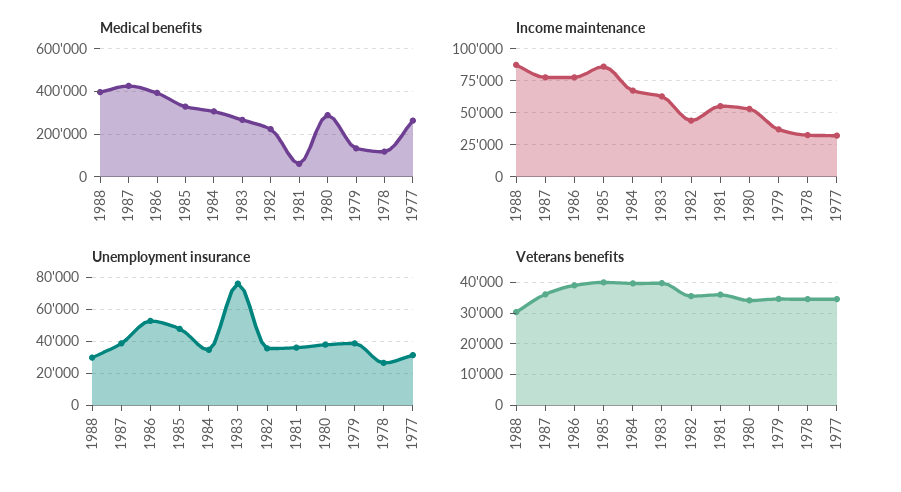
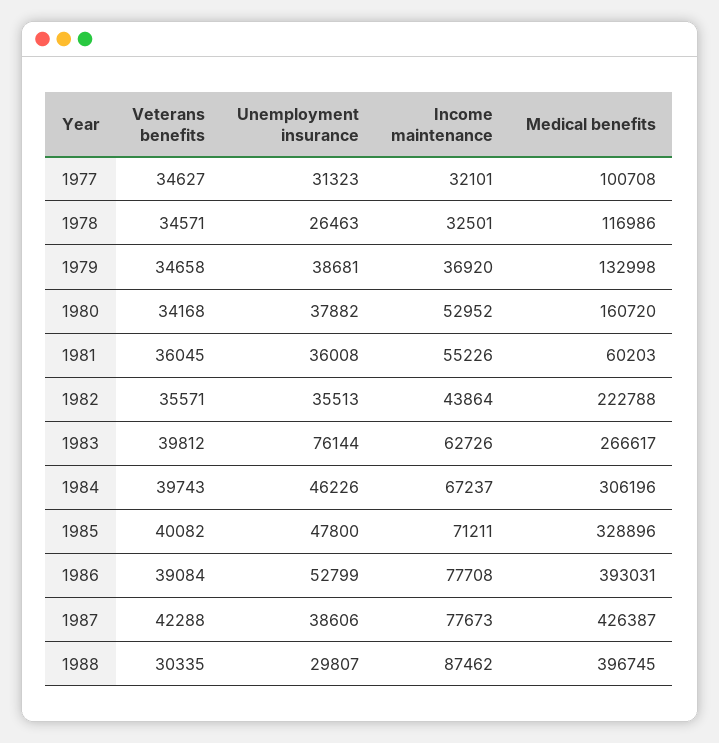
Medical benefits, 1980: 300000 -> 160720
Medical benefits, 1977: 250000 -> 100708
Income maintenance, 1985: 85000 -> 71211
Unemployment insurance, 1984: 35000 -> 46226
Veterans benefits, 1987: 36000 -> 42288

